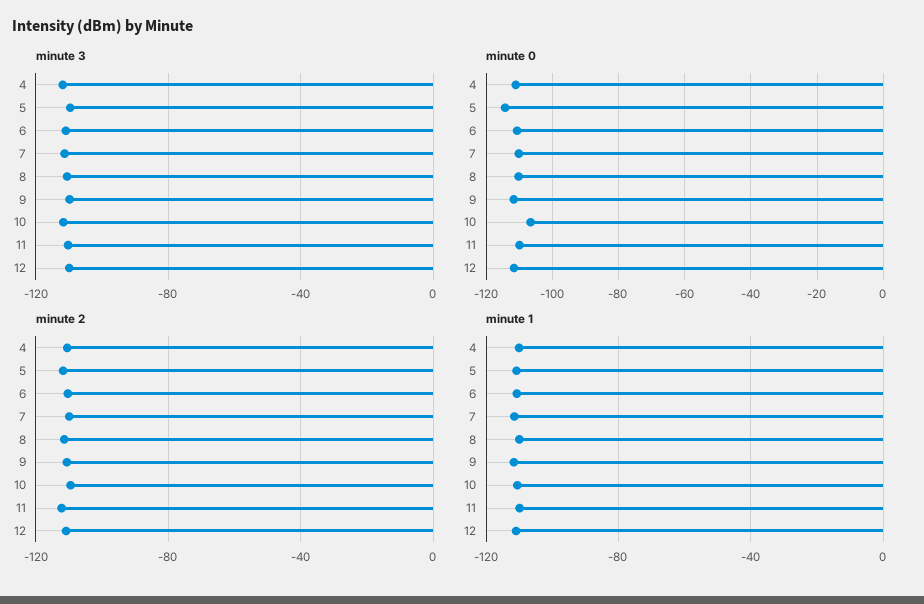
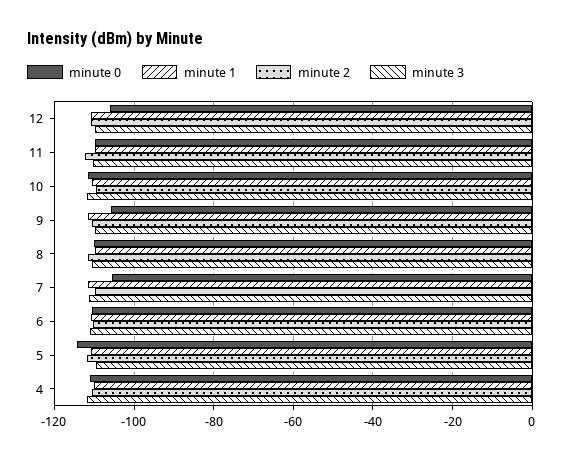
minute 0, 7: -110 -> -106
minute 0, 9: -112 -> -106
minute 0, 10: -106 -> -112
minute 0, 12: -112 -> -106

